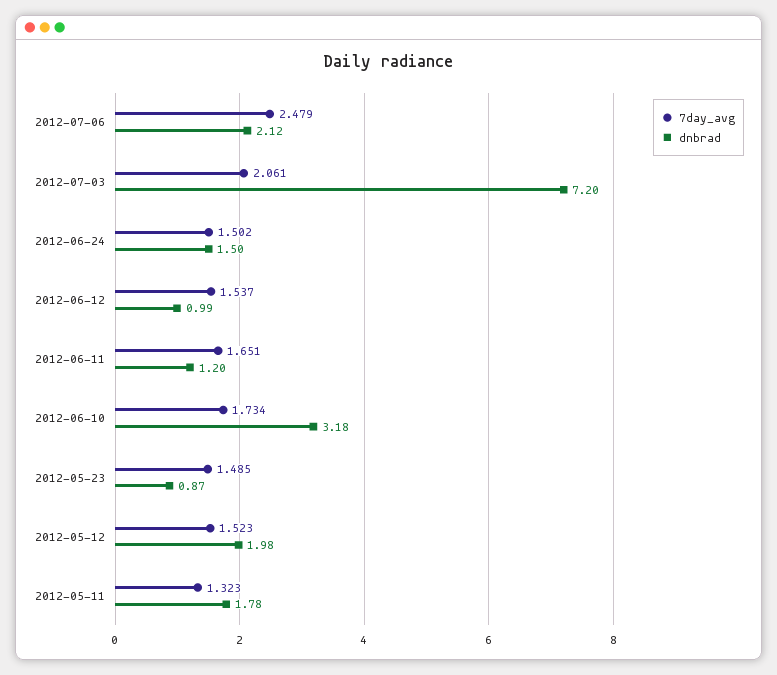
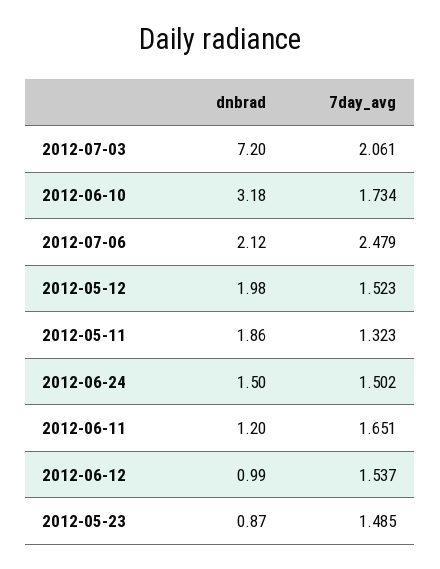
dnbrad, 2012-05-11: 1.78 -> 1.86

